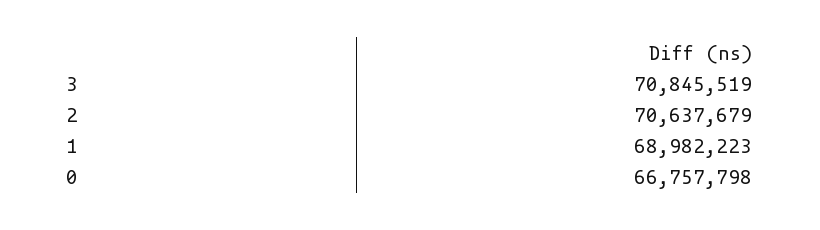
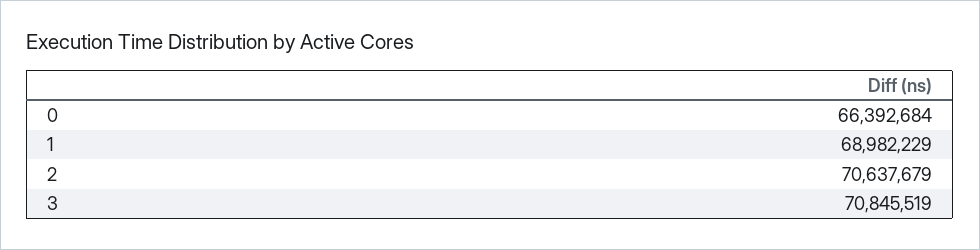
1: 68982223 -> 68982229
0: 66757798 -> 66392684

